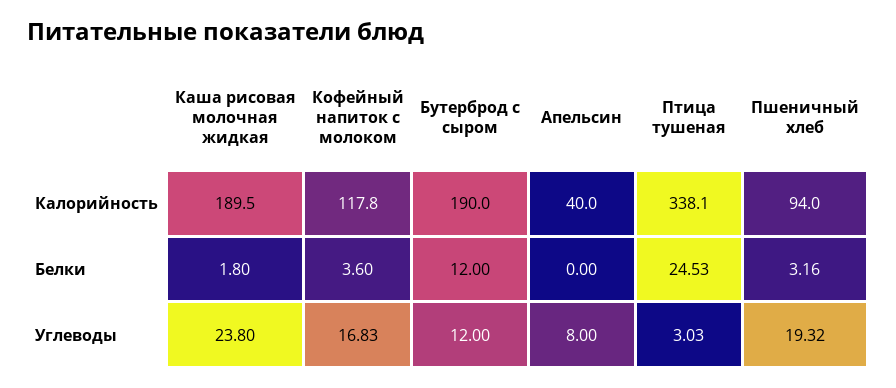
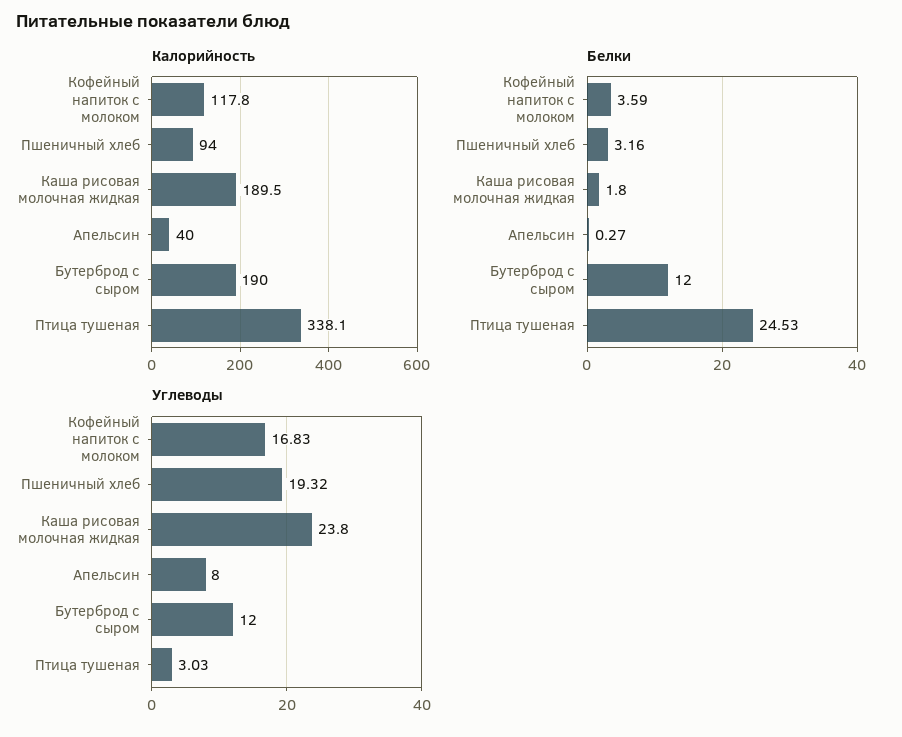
Белки, Кофейный напиток с молоком: 3.6 -> 3.59
Белки, Апельсин: 0 -> 0.27

